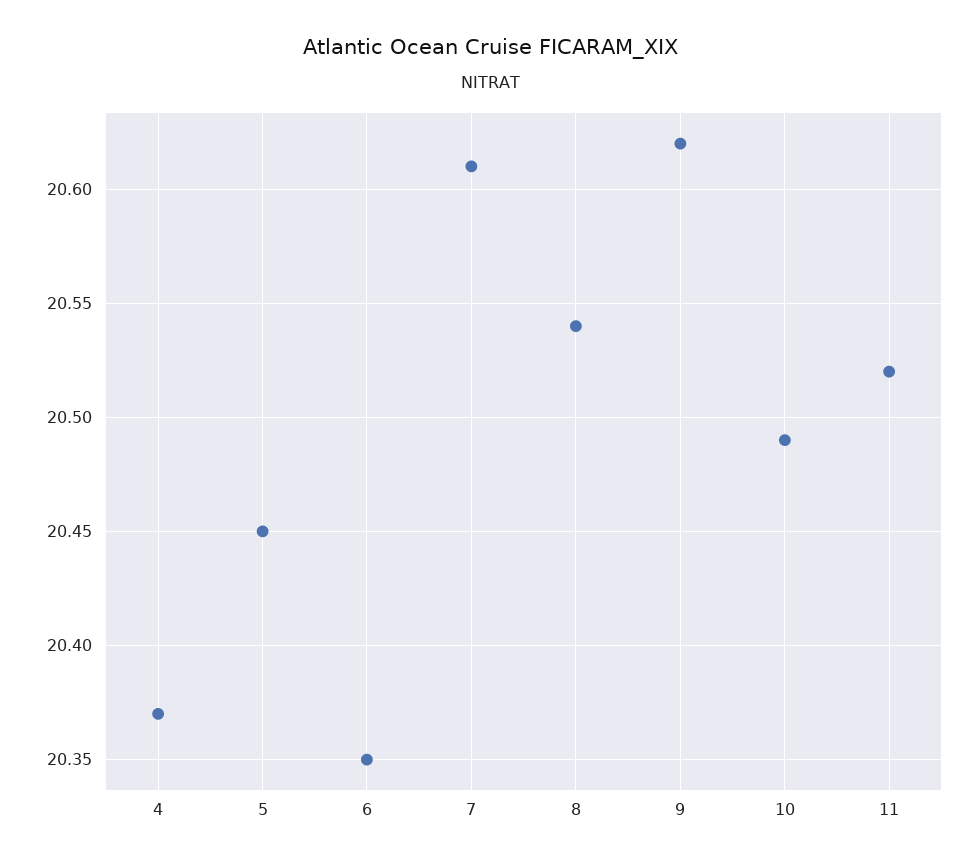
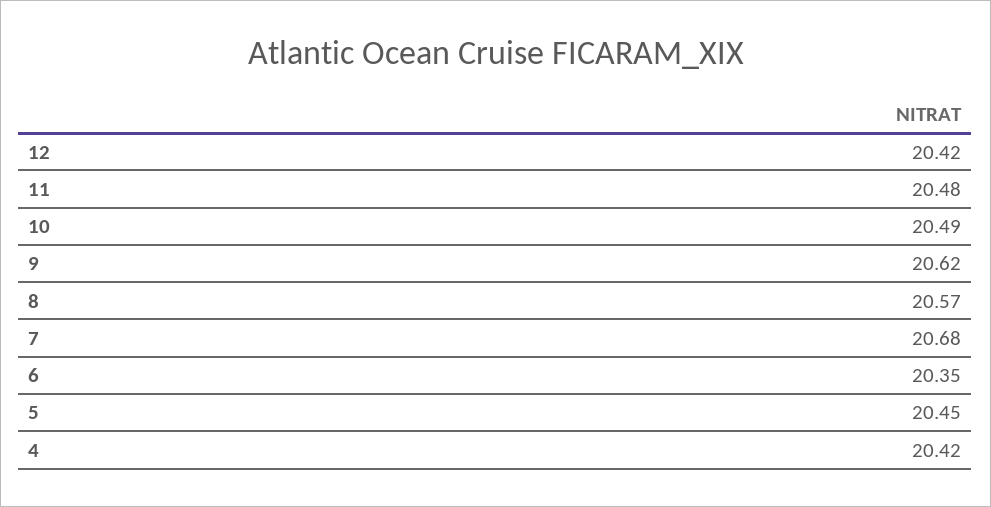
4: 20.37 -> 20.42
7: 20.61 -> 20.68
8: 20.54 -> 20.57
11: 20.52 -> 20.48
12: none -> 20.42

